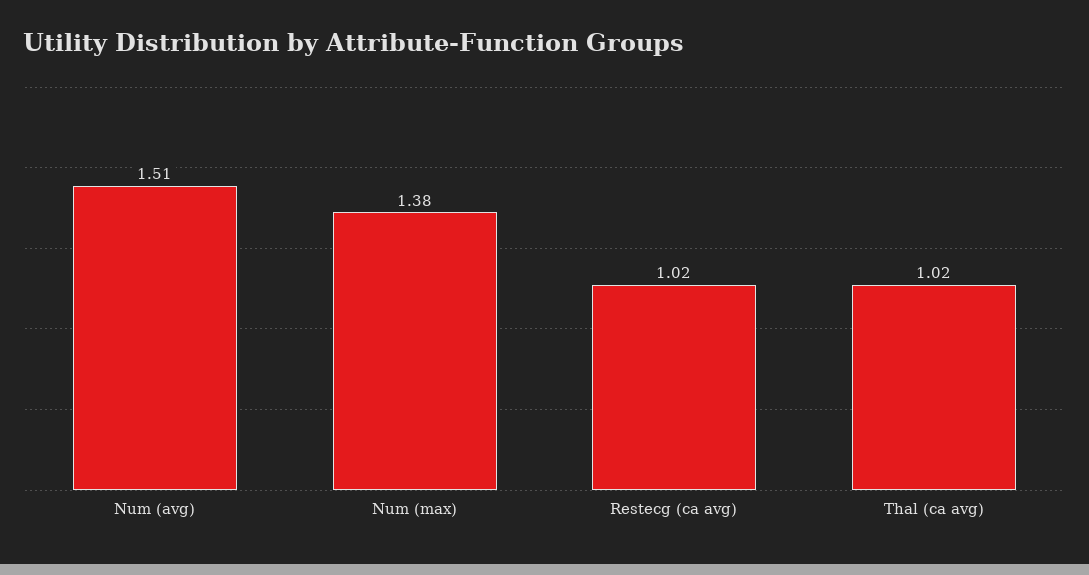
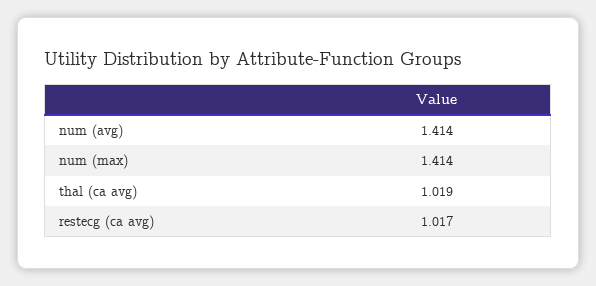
Num (avg): 1.51 -> 1.414
Num (max): 1.38 -> 1.414

